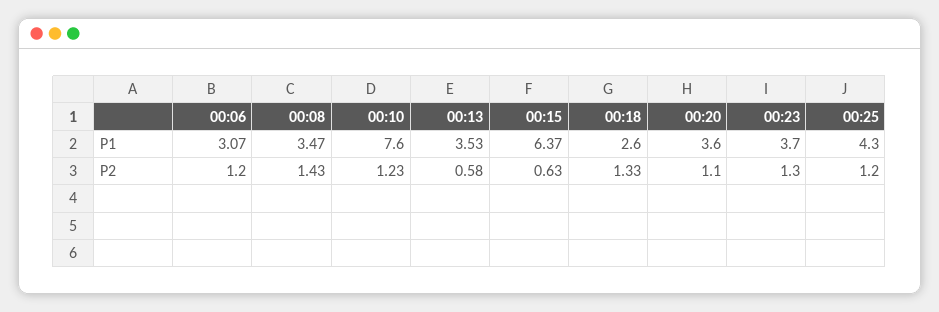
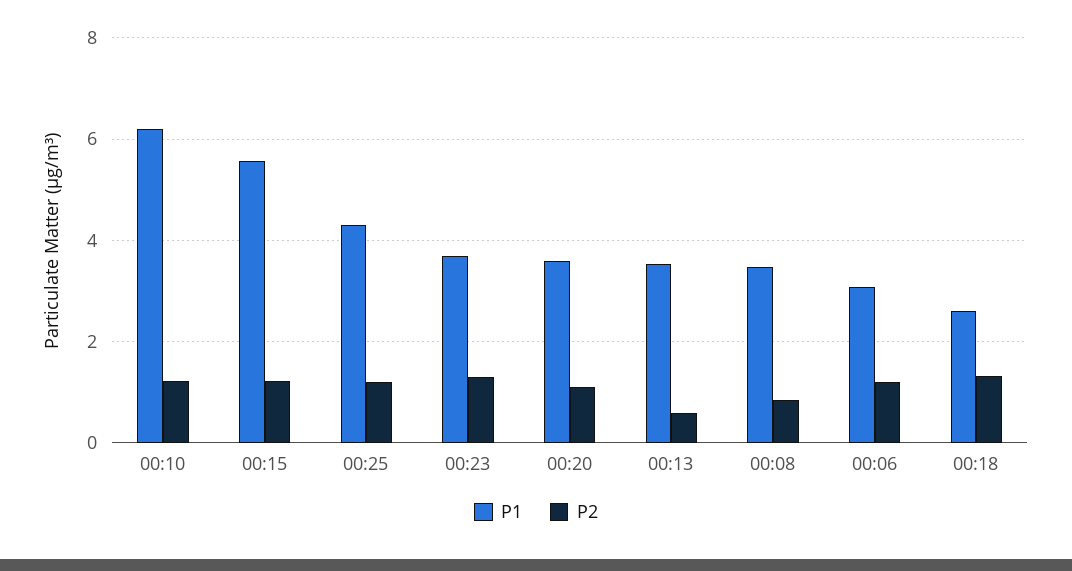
P1, 00:10: 7.6 -> 6.2
P1, 00:15: 6.37 -> 5.6
P2, 00:08: 1.43 -> 0.8
P2, 00:15: 0.63 -> 1.2

